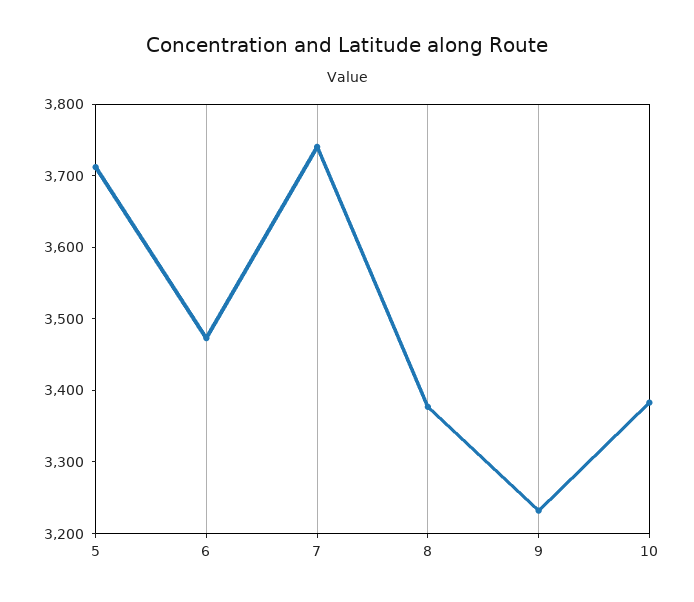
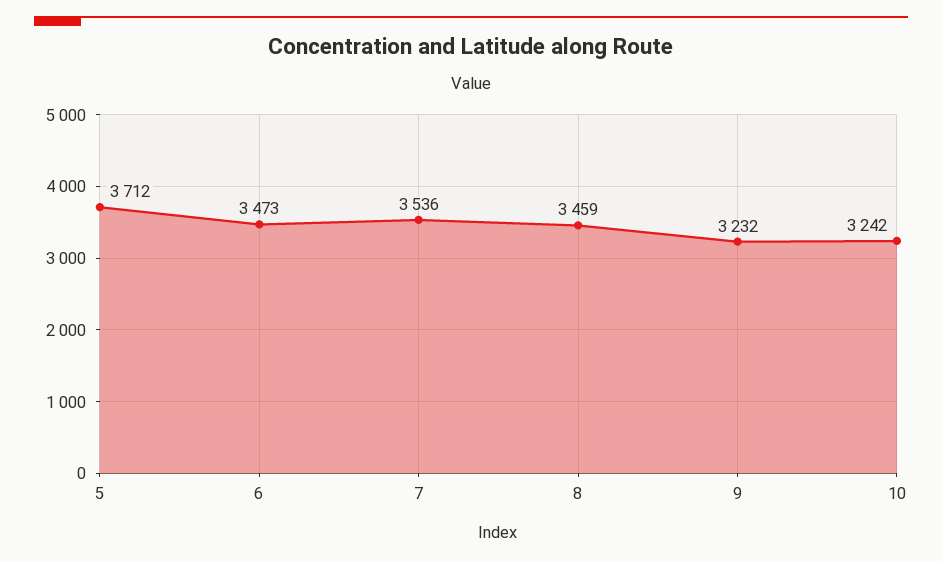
7: 3740 -> 3536
8: 3380 -> 3459
10: 3380 -> 3242

